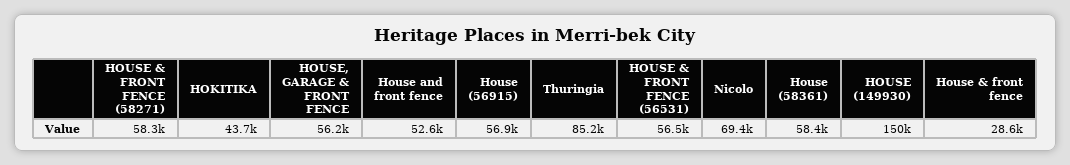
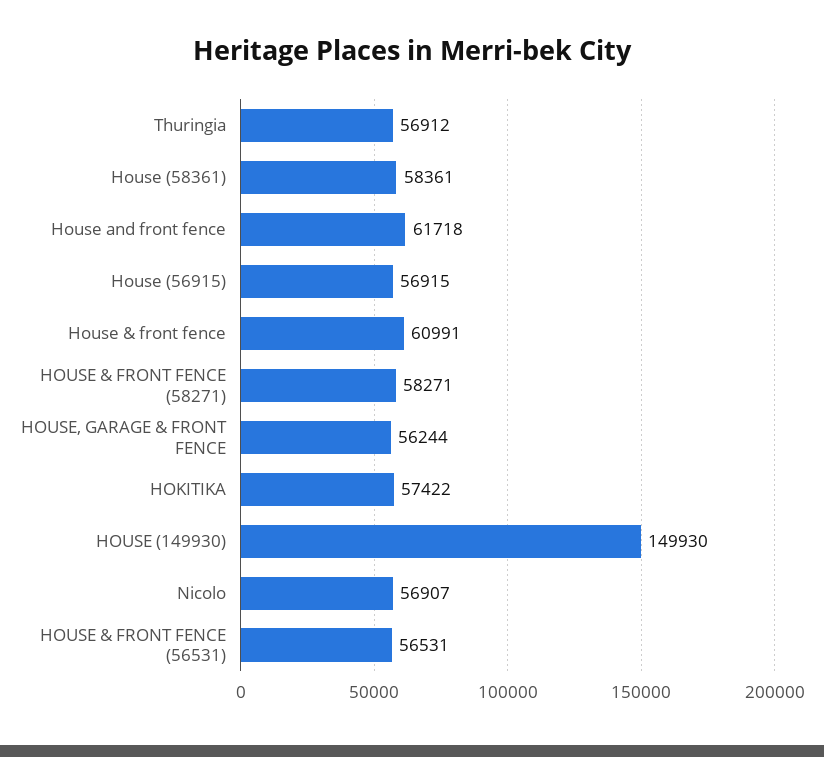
HOKITIKA: 43700 -> 57422
House and front fence: 52600 -> 61718
Thuringia: 85200 -> 56912
Nicolo: 69400 -> 56907
House & front fence: 28600 -> 60991

